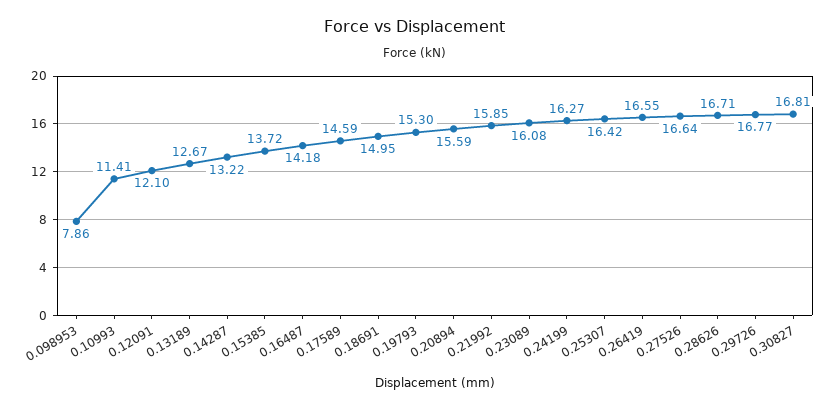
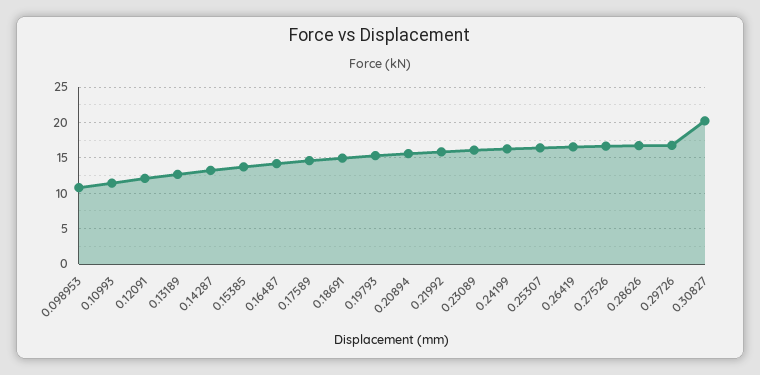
0.098953: 7.86 -> 11
0.30827: 16.81 -> 20

